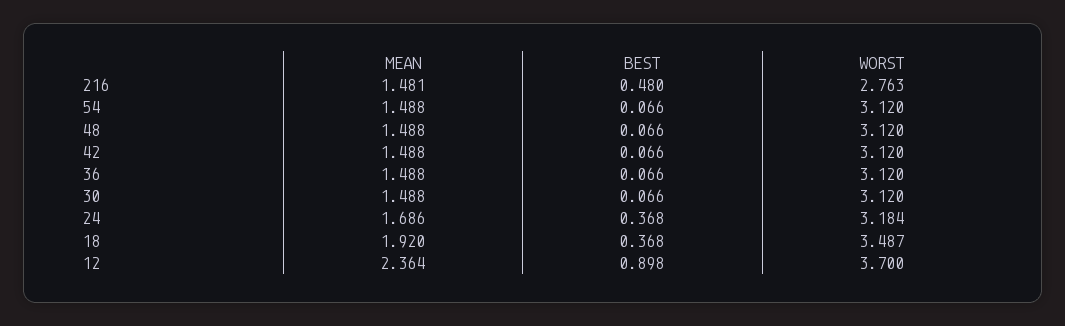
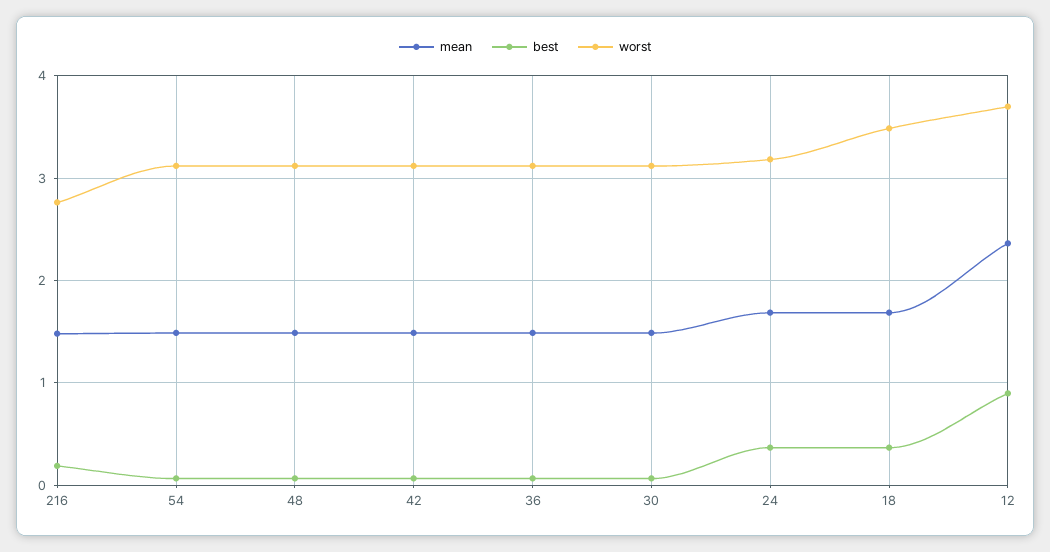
BEST, 216: 0.48 -> 0.2
MEAN, 18: 1.92 -> 1.7

